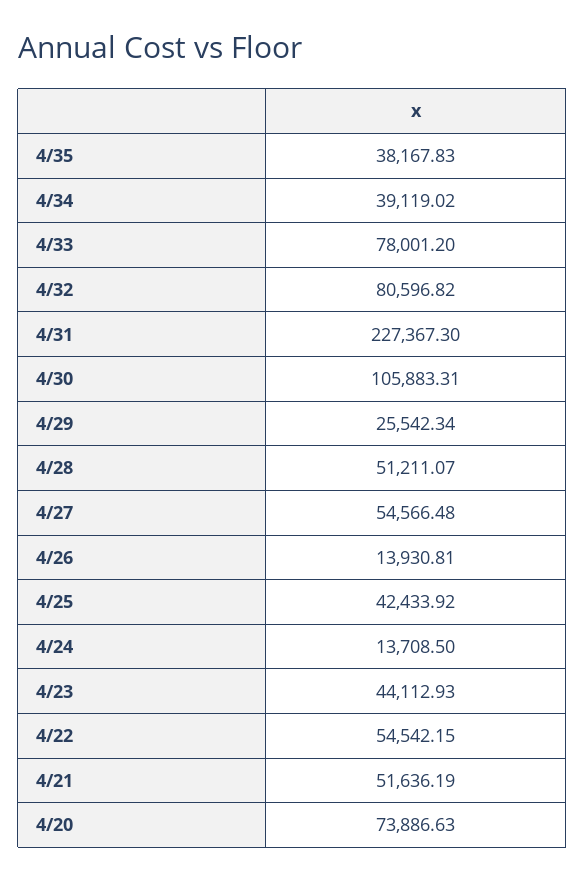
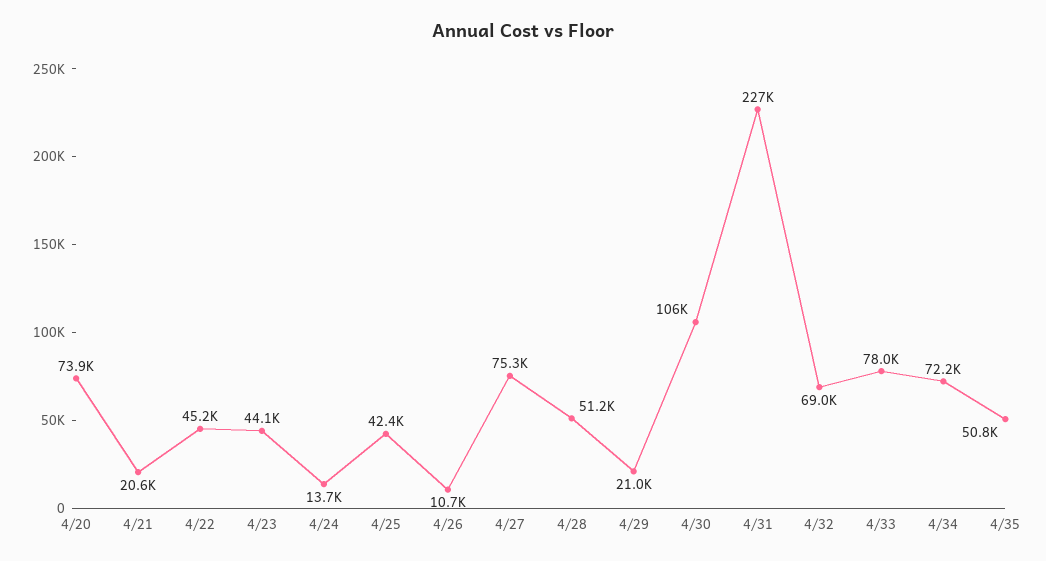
4/35: 38167.83 -> 50800
4/34: 39119.02 -> 72200
4/32: 80596.82 -> 69000
4/29: 25542.34 -> 21000
4/27: 54566.48 -> 75300
4/26: 13930.81 -> 10700
4/22: 54542.15 -> 45200
4/21: 51636.19 -> 20600

